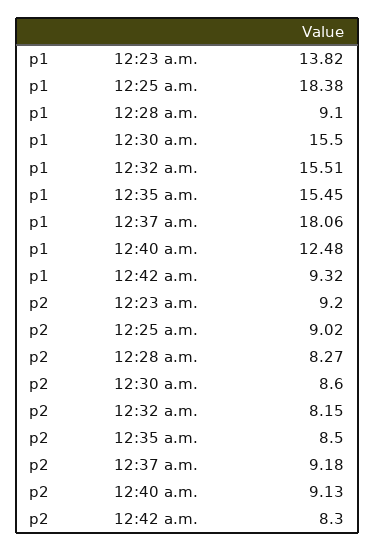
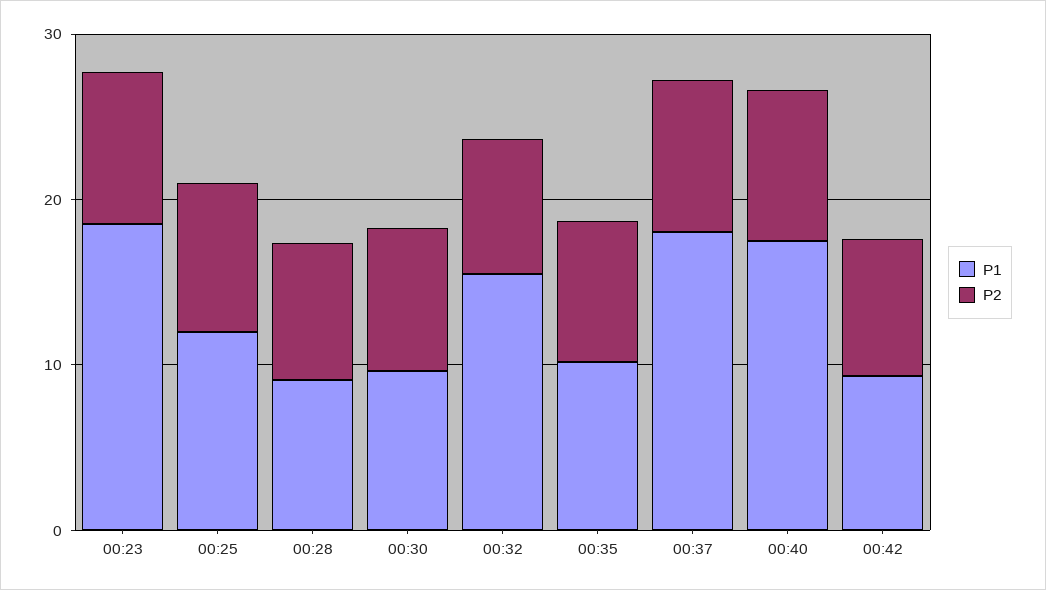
p1, 12:23 a.m.: 13.82 -> 18
p1, 12:25 a.m.: 18.38 -> 12
p1, 12:30 a.m.: 15.5 -> 10
p1, 12:35 a.m.: 15.45 -> 10
p1, 12:40 a.m.: 12.48 -> 18

